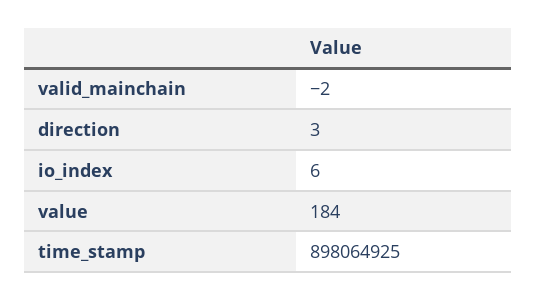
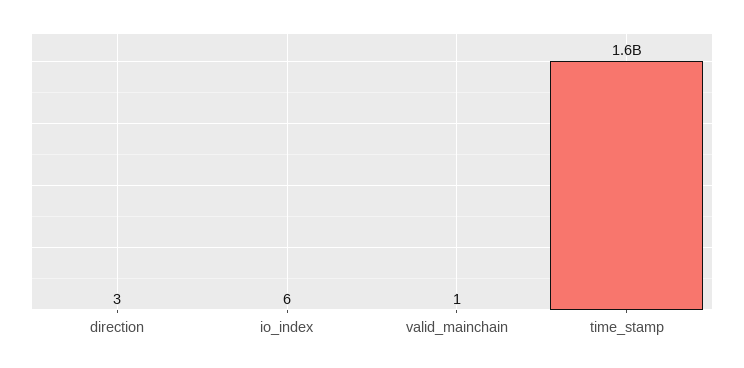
valid_mainchain: -2 -> 1
value: 184 -> none
time_stamp: 898064925 -> 1600000000

